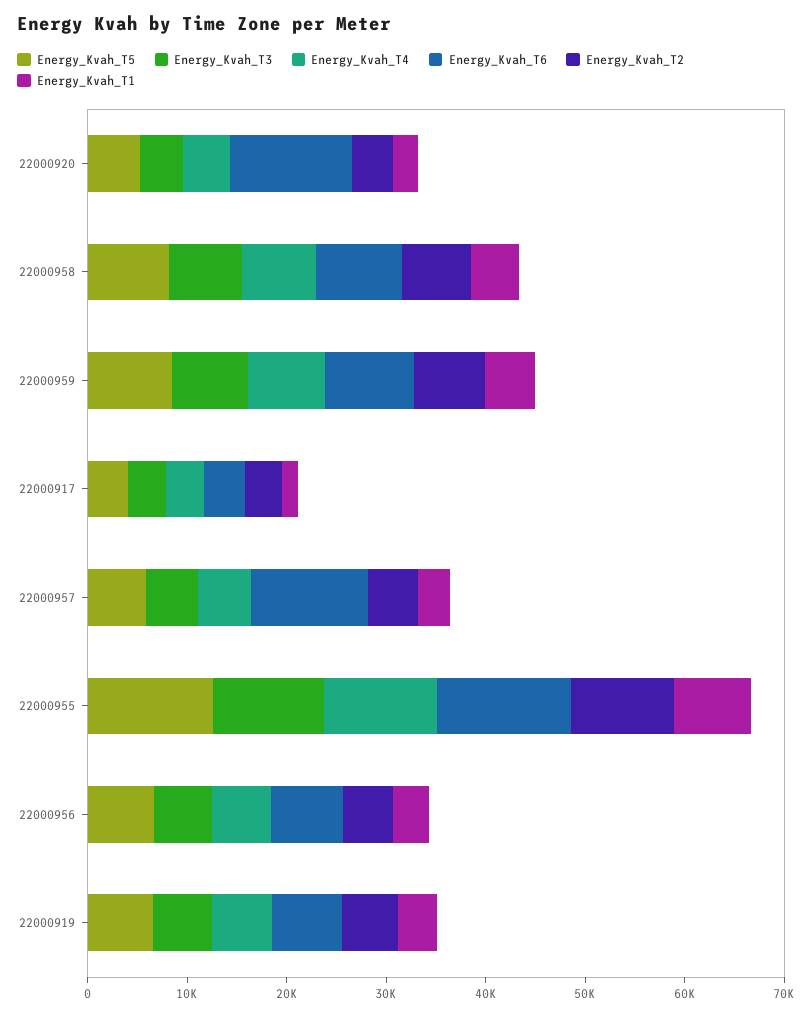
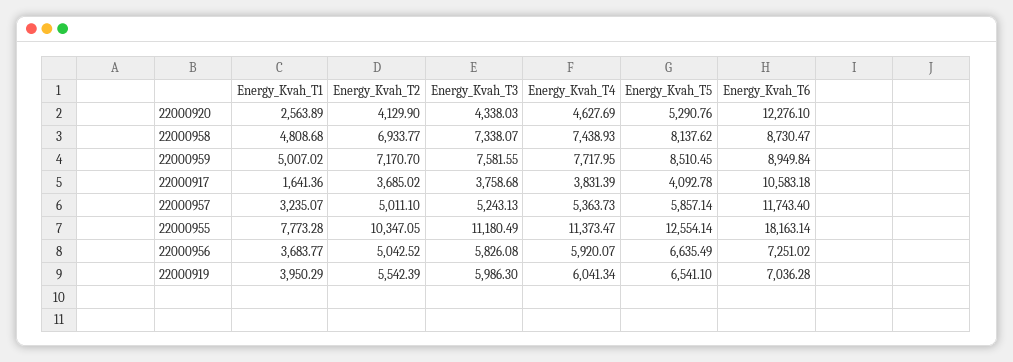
Energy_Kvah_T6, 22000917: 4000 -> 10583.18
Energy_Kvah_T6, 22000955: 14000 -> 18163.14

